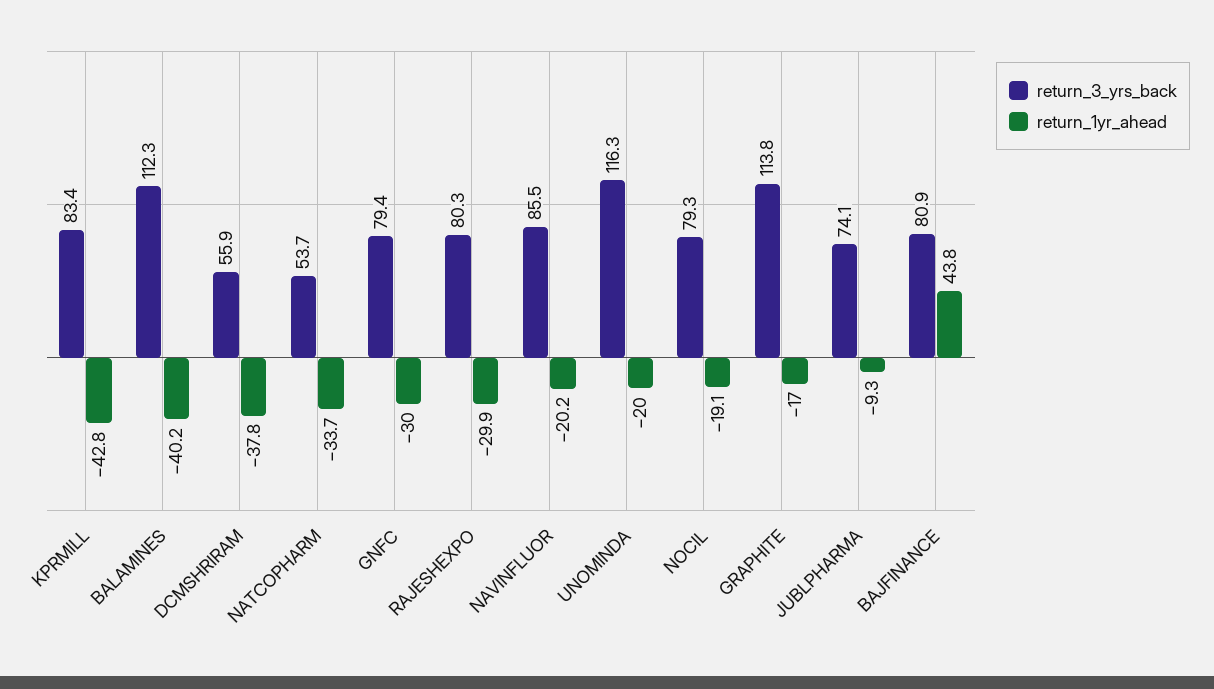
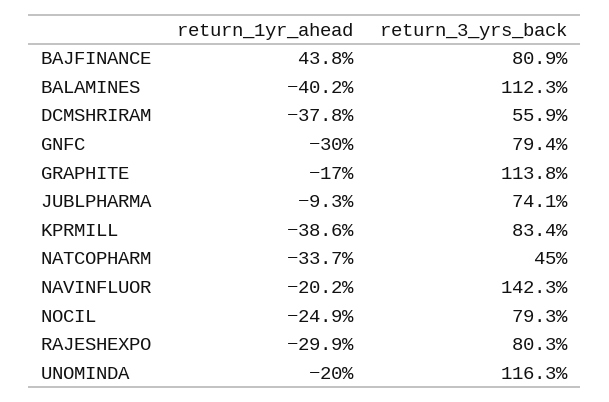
return_1yr_ahead, KPRMILL: -42.8 -> -38.6
return_3_yrs_back, NATCOPHARM: 53.7 -> 45
return_3_yrs_back, NAVINFLUOR: 85.5 -> 142.3
return_1yr_ahead, NOCIL: -19.1 -> -24.9

